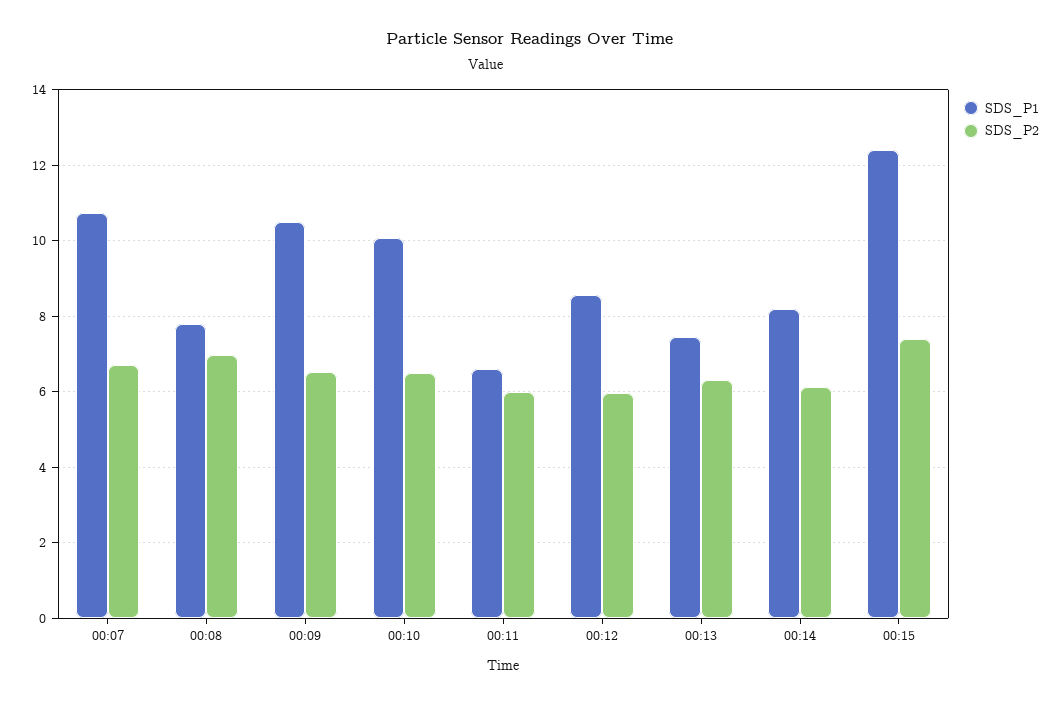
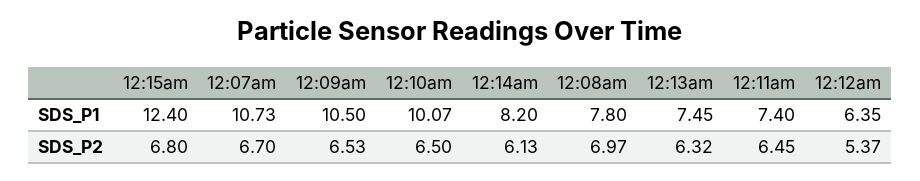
SDS_P1, 00:11: 6.6 -> 7.4
SDS_P2, 00:11: 6 -> 6.45
SDS_P1, 00:12: 8.6 -> 6.35
SDS_P2, 00:12: 6 -> 5.37
SDS_P2, 00:15: 7.4 -> 6.8

